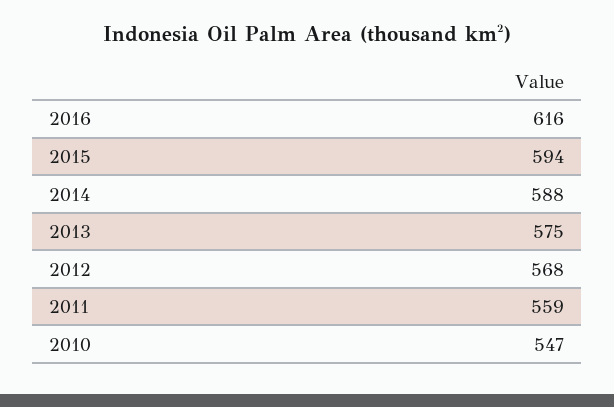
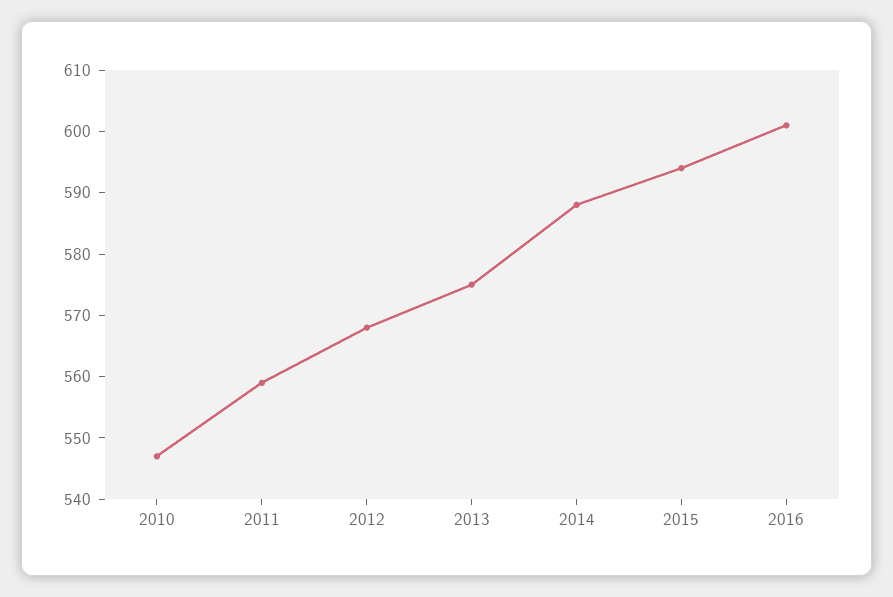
2016: 616 -> 600

